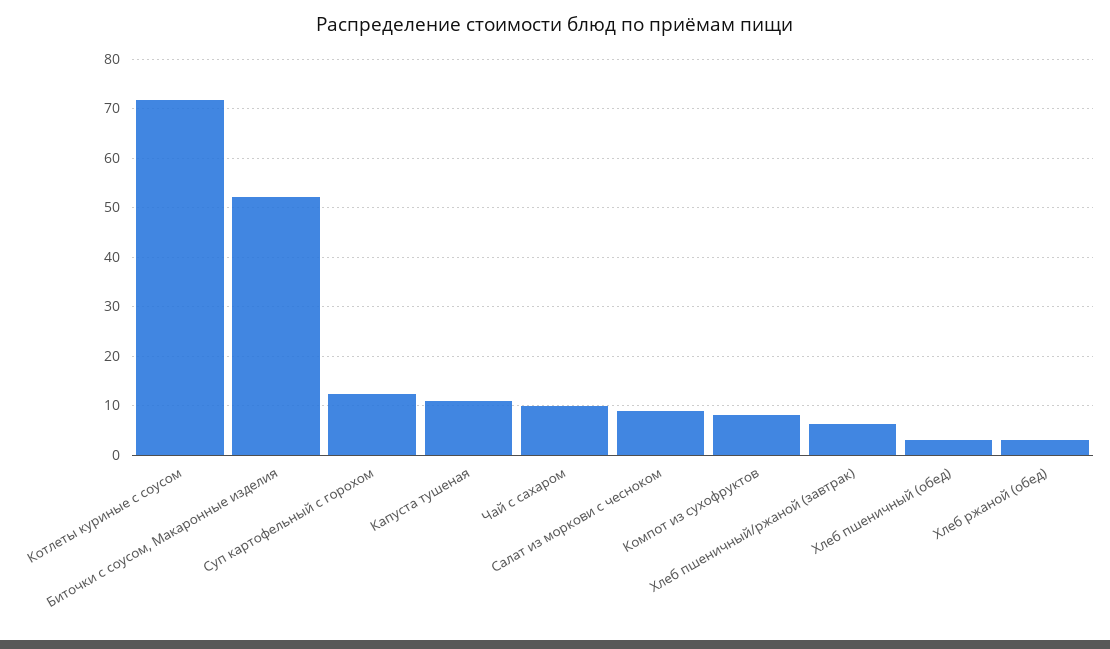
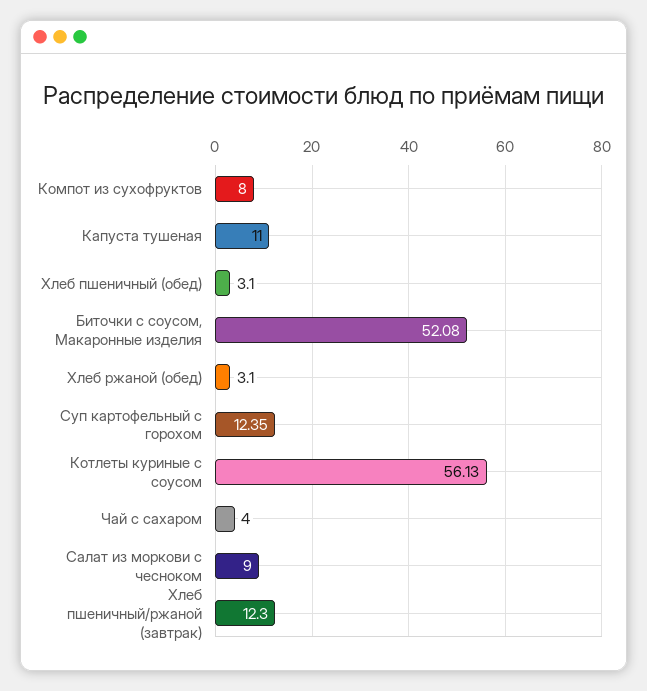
Котлеты куриные с соусом: 72 -> 56.13
Чай с сахаром: 10 -> 4
Хлеб пшеничный/ржаной (завтрак): 6 -> 12.3

